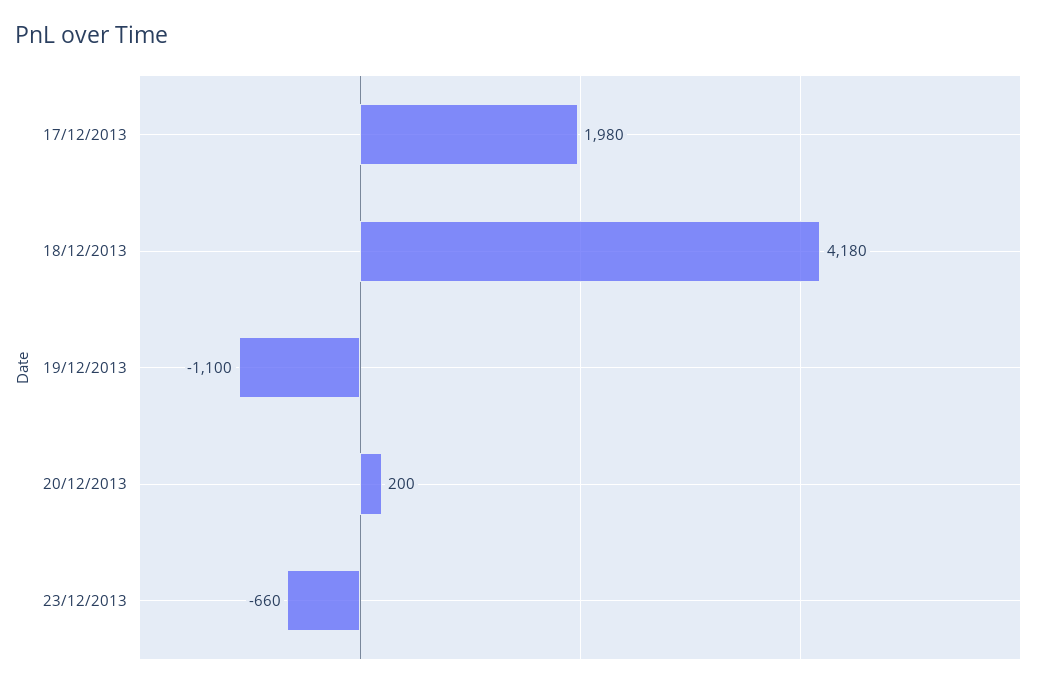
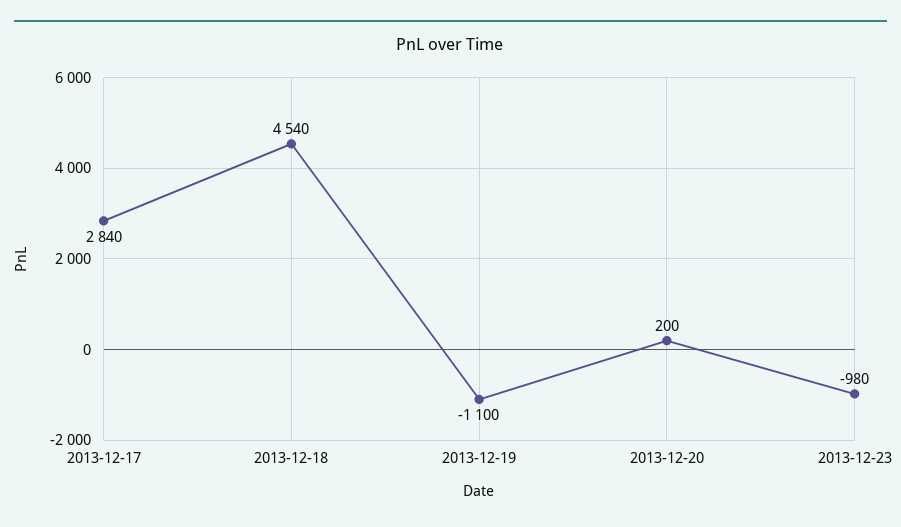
17/12/2013: 1980 -> 2840
18/12/2013: 4180 -> 4540
23/12/2013: -660 -> -980

